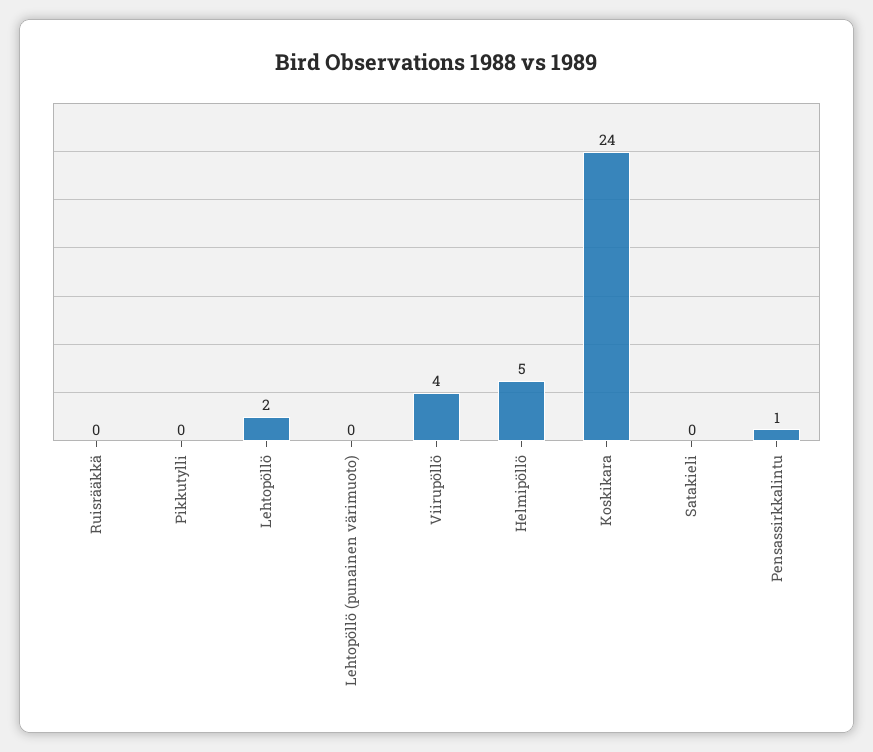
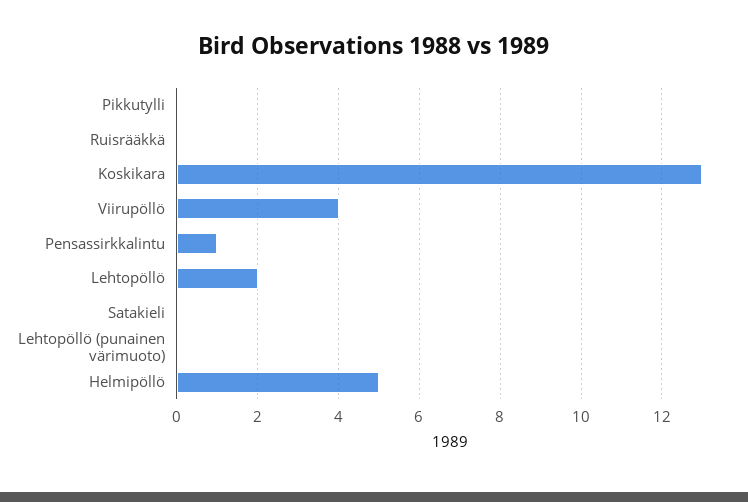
Koskikara: 24 -> 13

